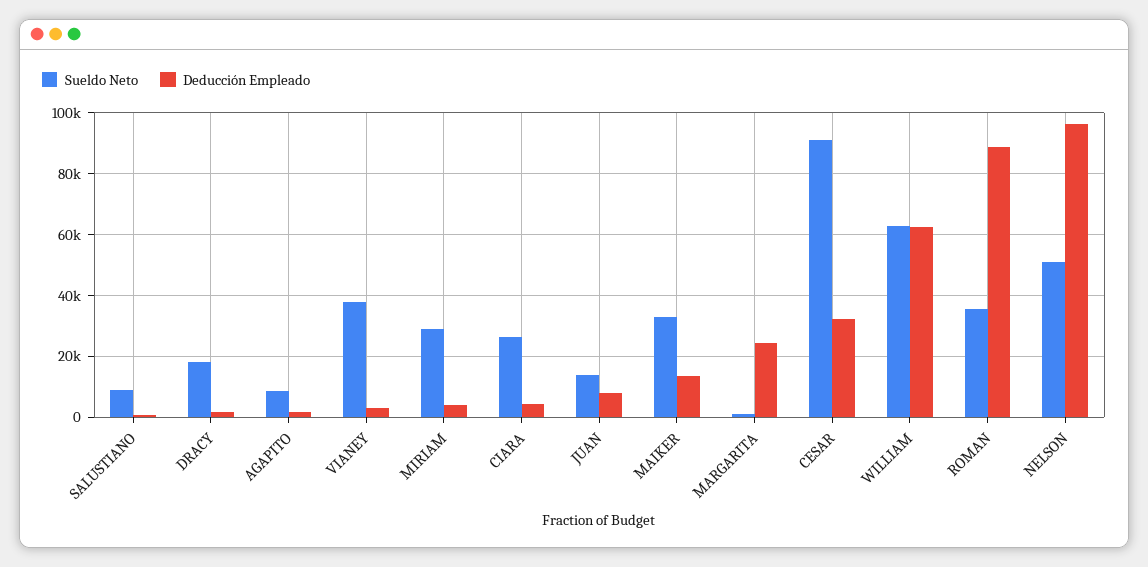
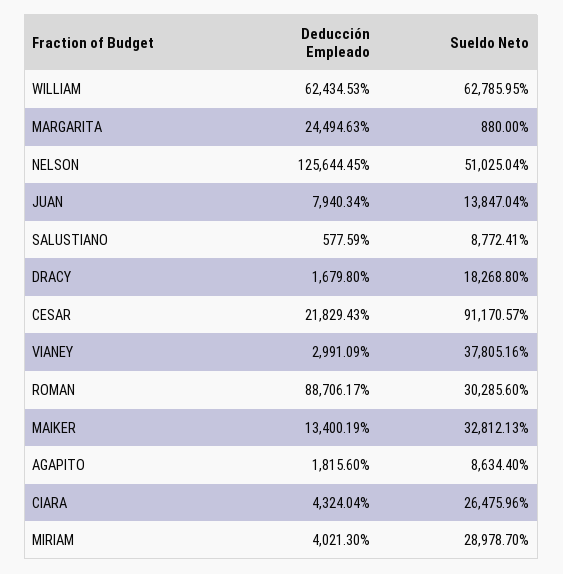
Deducción Empleado, CESAR: 32000 -> 21829.43
Sueldo Neto, ROMAN: 36000 -> 30285.6
Deducción Empleado, NELSON: 96000 -> 125644.45

